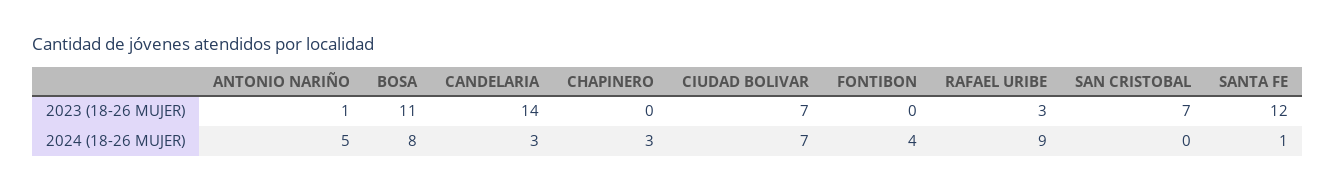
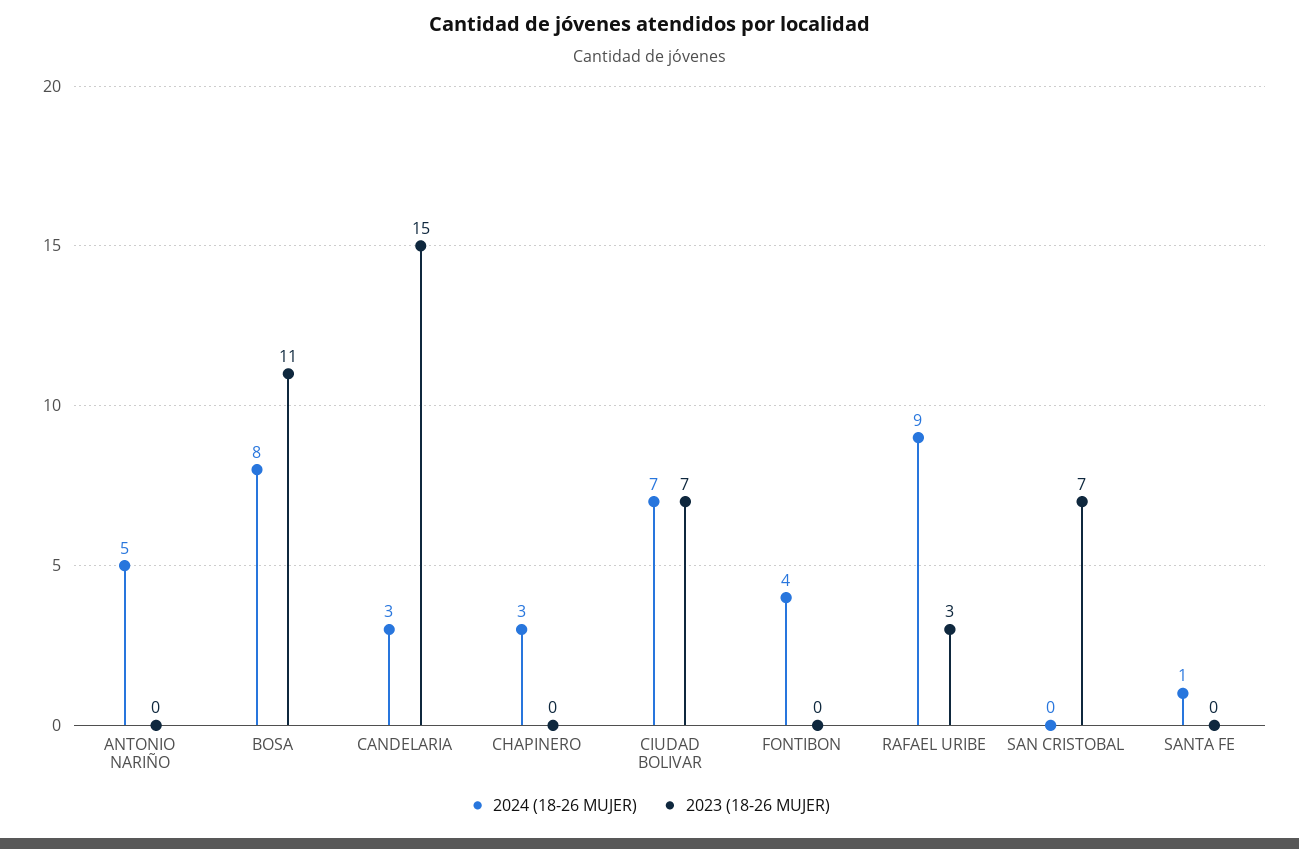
2023 (18-26 MUJER), ANTONIO NARIÑO: 1 -> 0
2023 (18-26 MUJER), CANDELARIA: 14 -> 15
2023 (18-26 MUJER), SANTA FE: 12 -> 0

